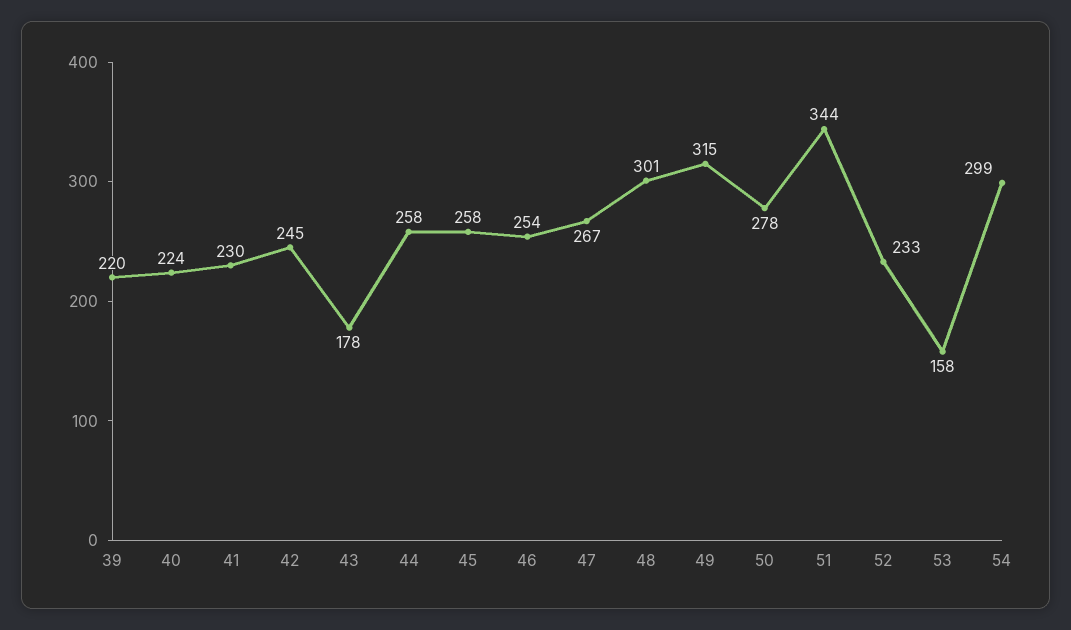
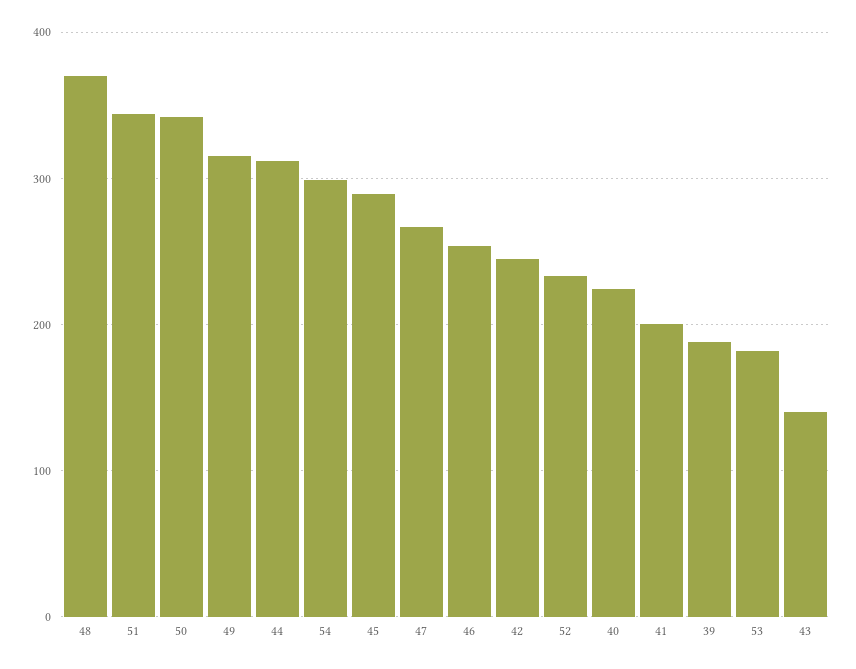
39: 220 -> 190
41: 230 -> 200
43: 178 -> 140
44: 258 -> 310
45: 258 -> 290
48: 301 -> 370
50: 278 -> 340
53: 158 -> 180

